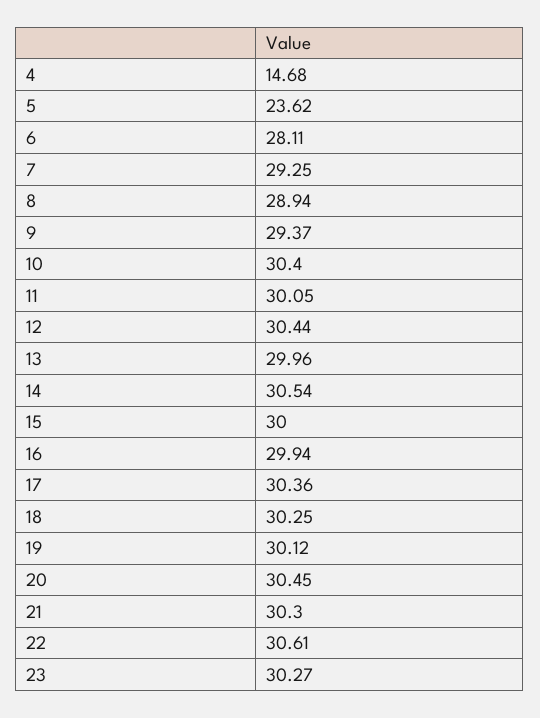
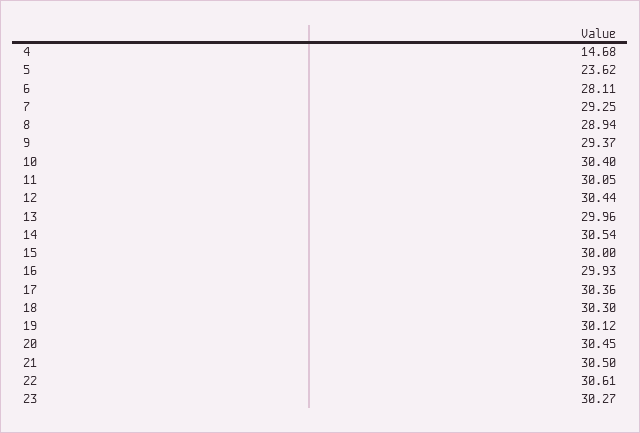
16: 29.94 -> 29.93
18: 30.25 -> 30.3
21: 30.3 -> 30.5

